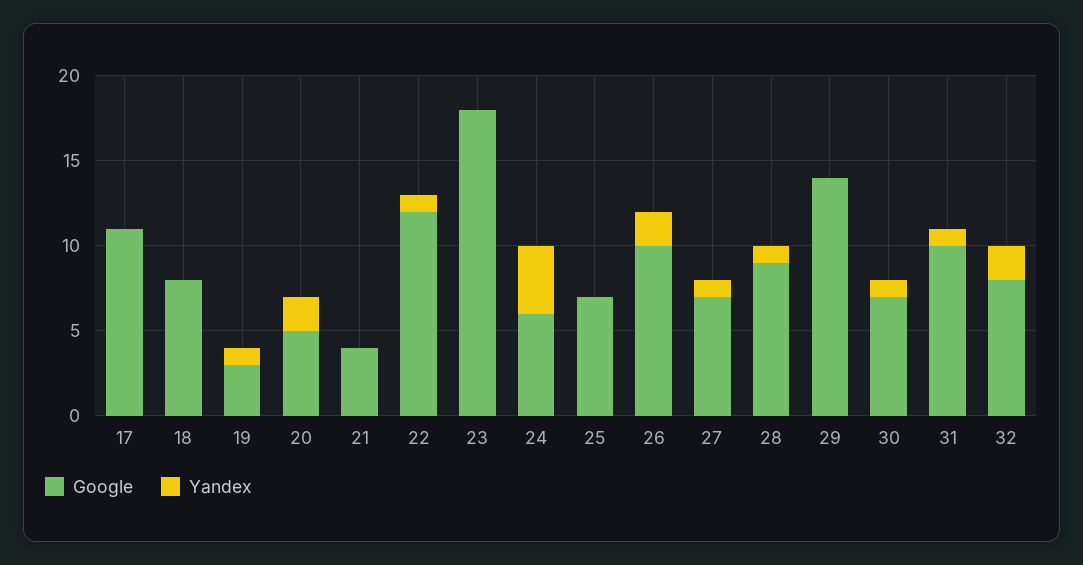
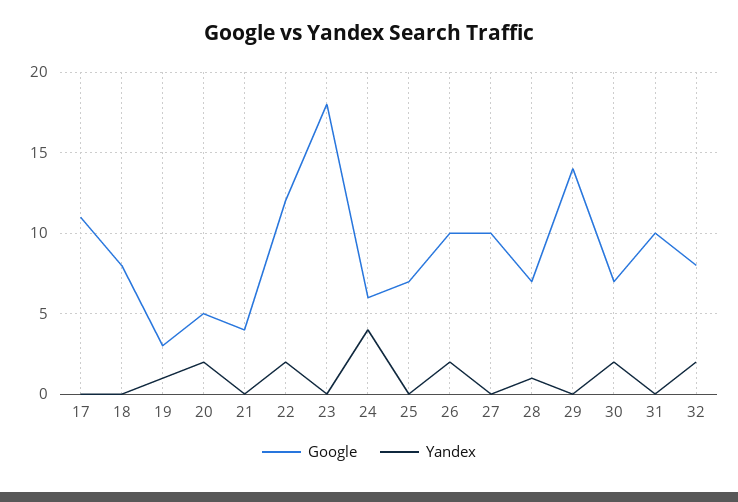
Yandex, 22: 1 -> 2
Google, 27: 7 -> 10
Yandex, 27: 1 -> 0
Google, 28: 9 -> 7
Yandex, 30: 1 -> 2
Yandex, 31: 1 -> 0

